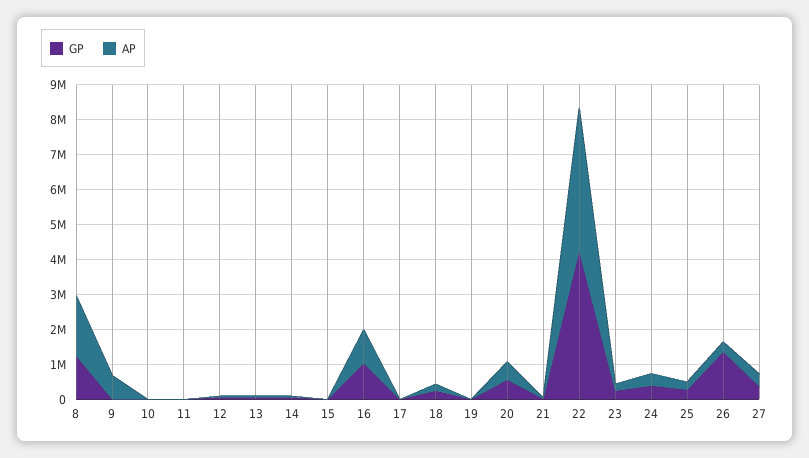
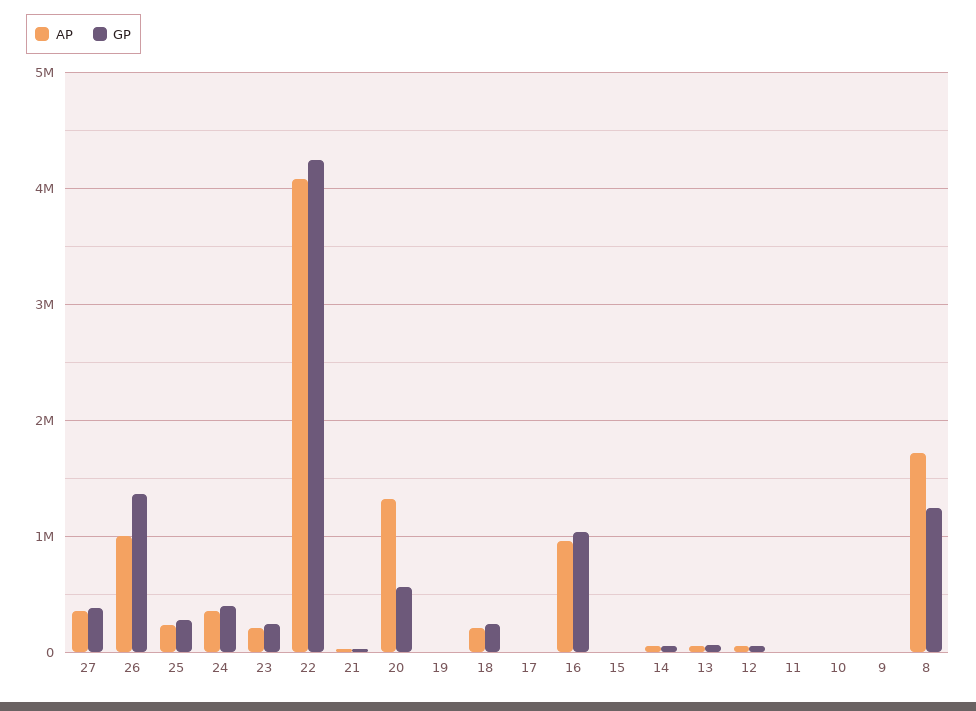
AP, 9: 750000 -> 0
AP, 20: 500000 -> 1300000
AP, 26: 250000 -> 1000000

